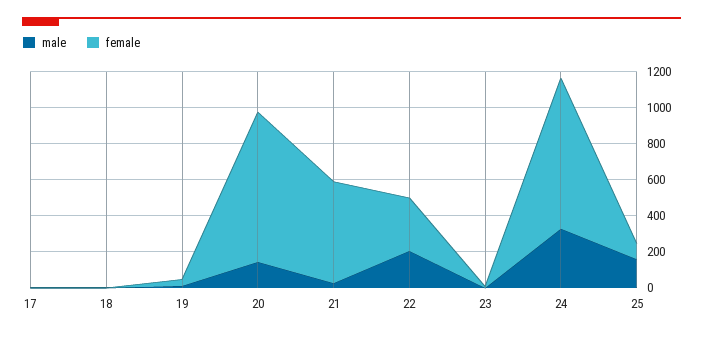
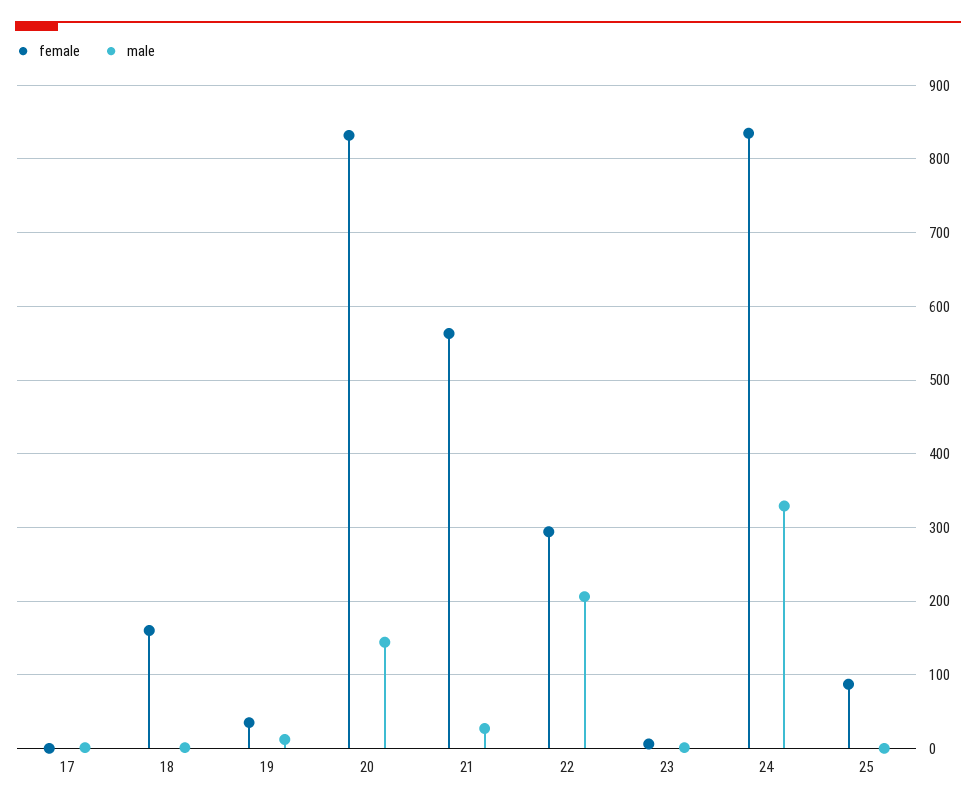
female, 18: 0 -> 160
male, 25: 150 -> 0

